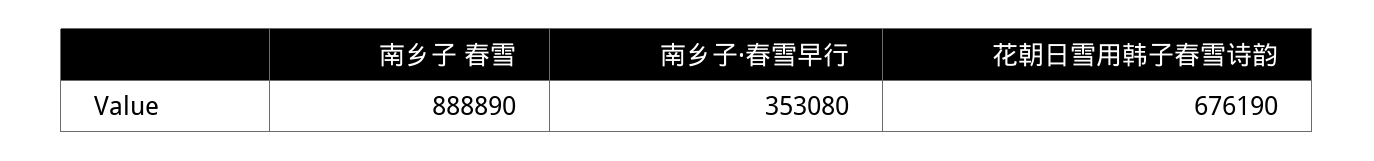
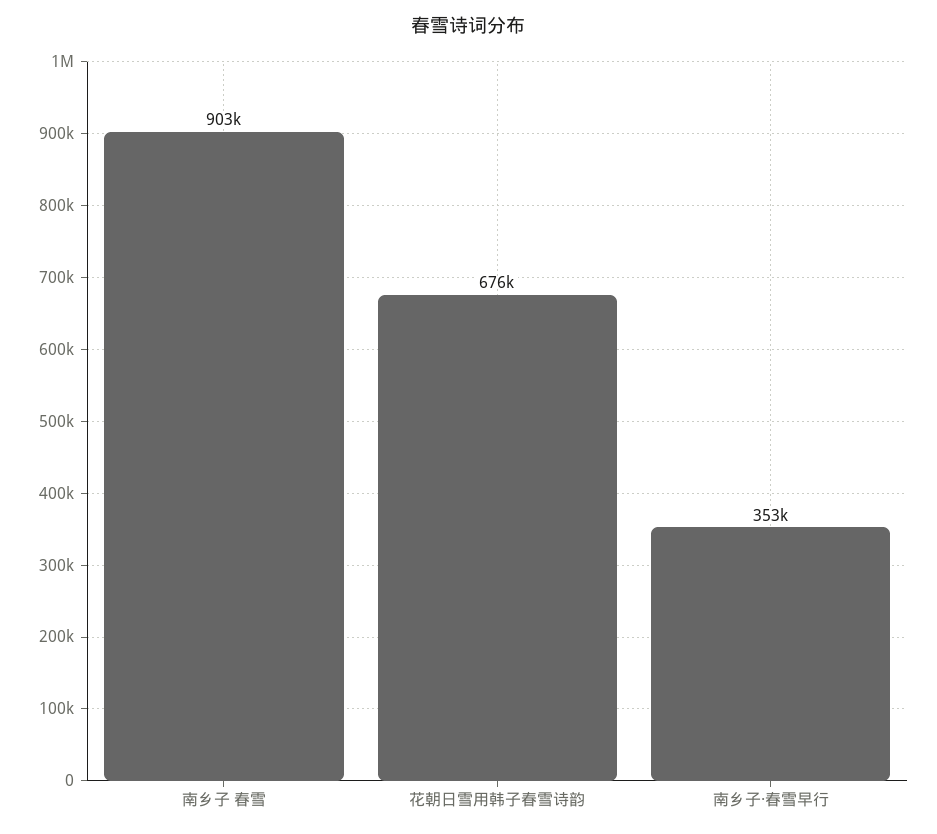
南乡子 春雪: 888890 -> 903000

